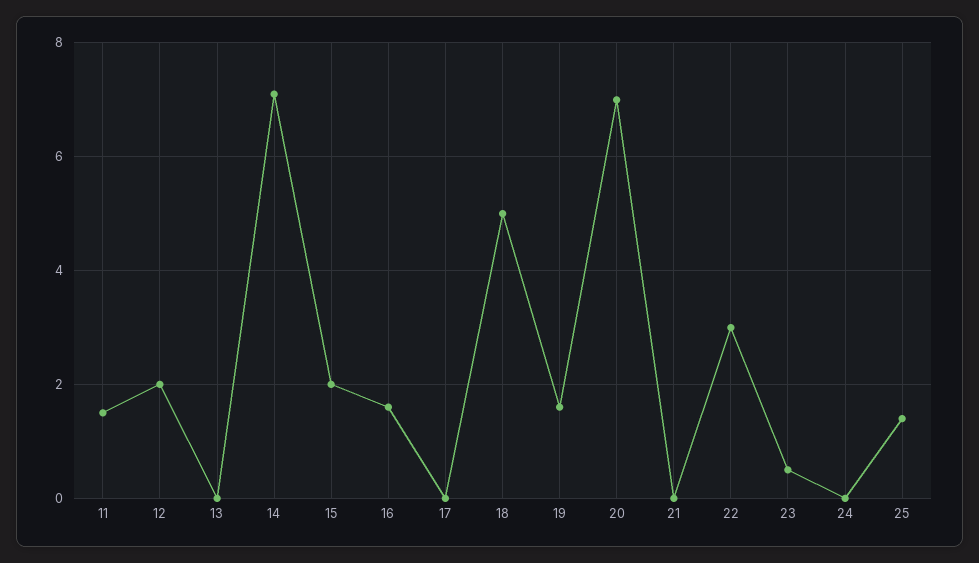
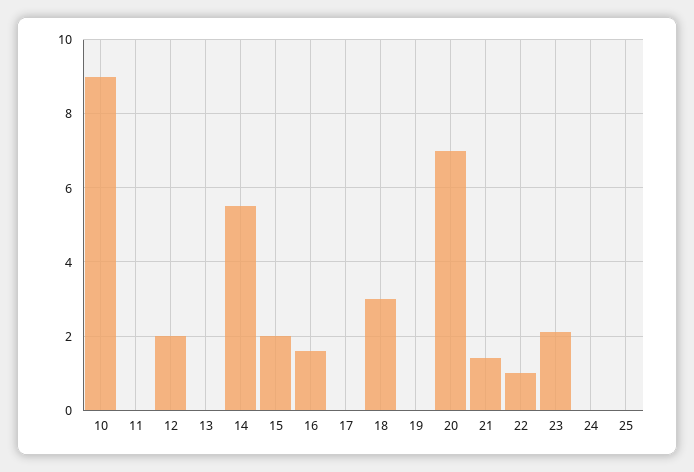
11: 1.5 -> 0
14: 7 -> 5.5
18: 5 -> 3
19: 1.5 -> 0
21: 0 -> 1.5
22: 3 -> 1
23: 0.5 -> 2
25: 1.5 -> 0
10: none -> 9

